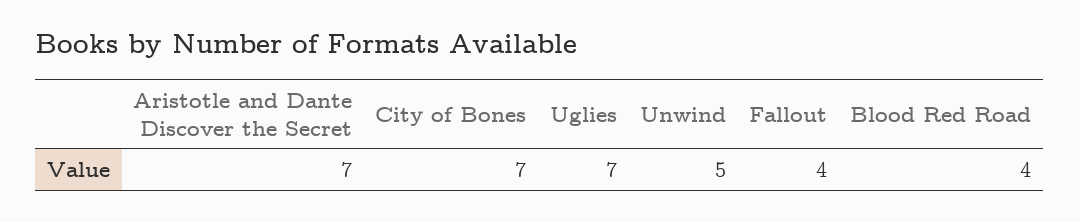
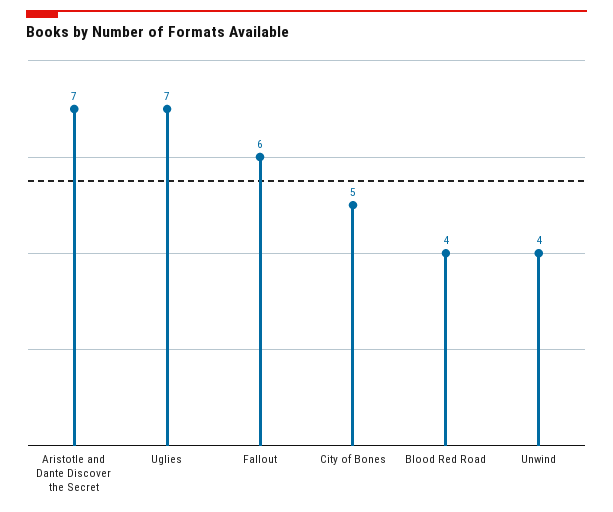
City of Bones: 7 -> 5
Unwind: 5 -> 4
Fallout: 4 -> 6

